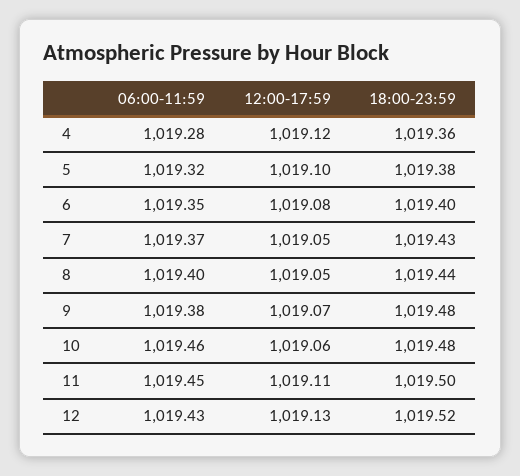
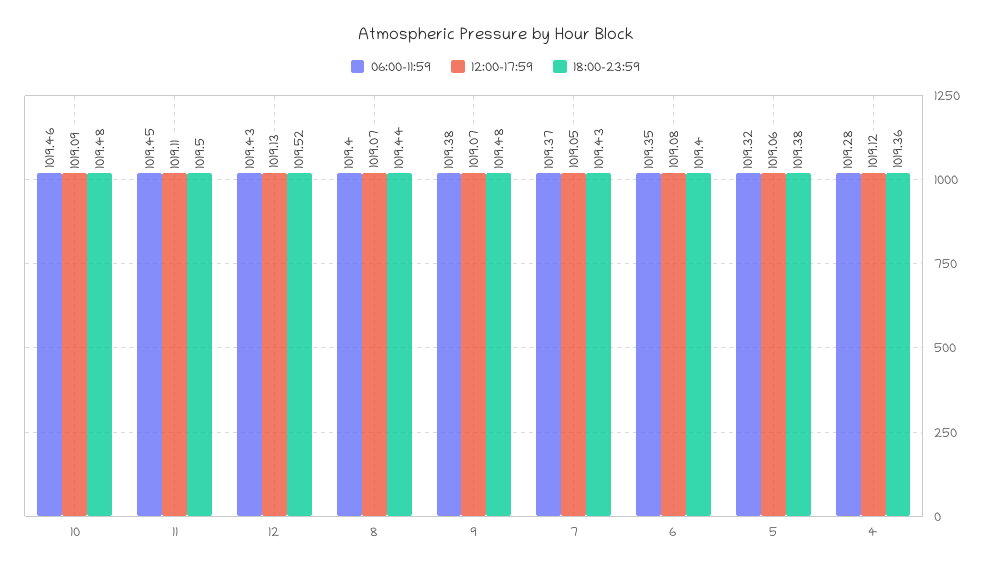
12:00-17:59, 5: 1019.1 -> 1019.06
12:00-17:59, 8: 1019.05 -> 1019.07
12:00-17:59, 10: 1019.06 -> 1019.09

